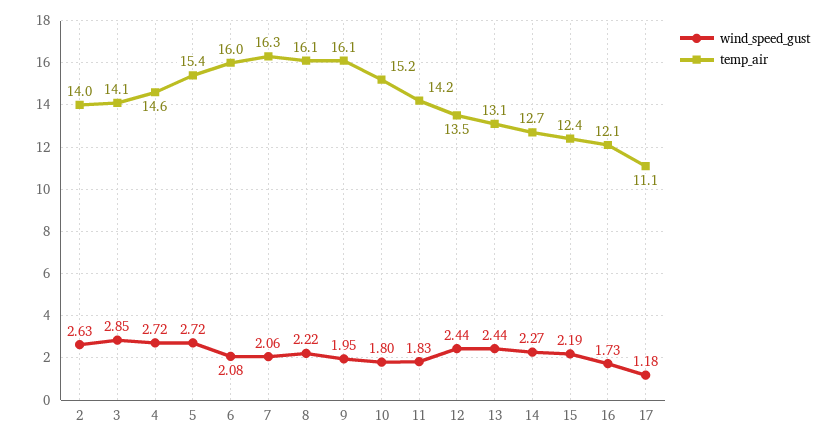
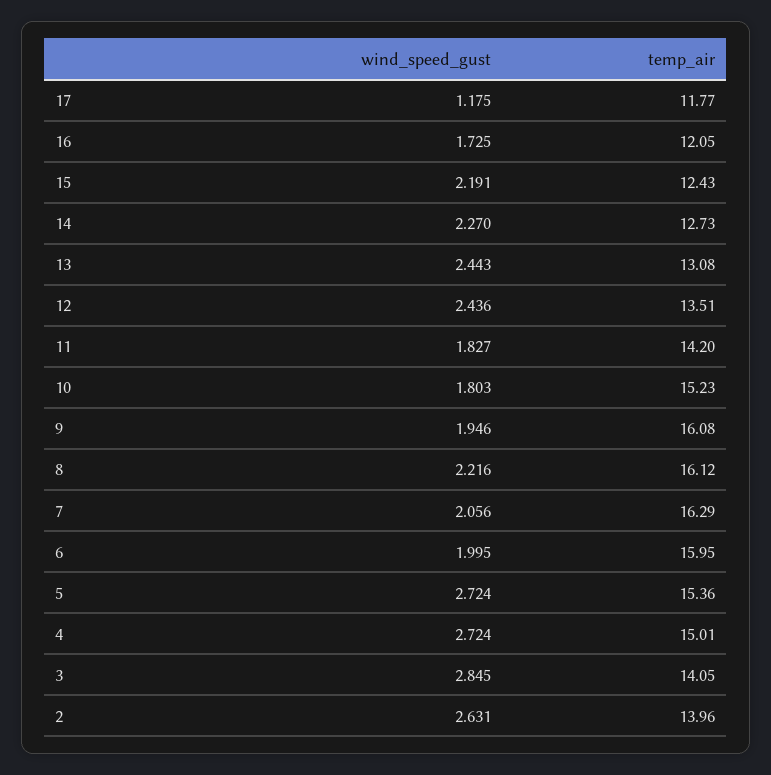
temp_air, 4: 14.6 -> 15.01
wind_speed_gust, 6: 2.08 -> 1.995
temp_air, 17: 11.1 -> 11.77

